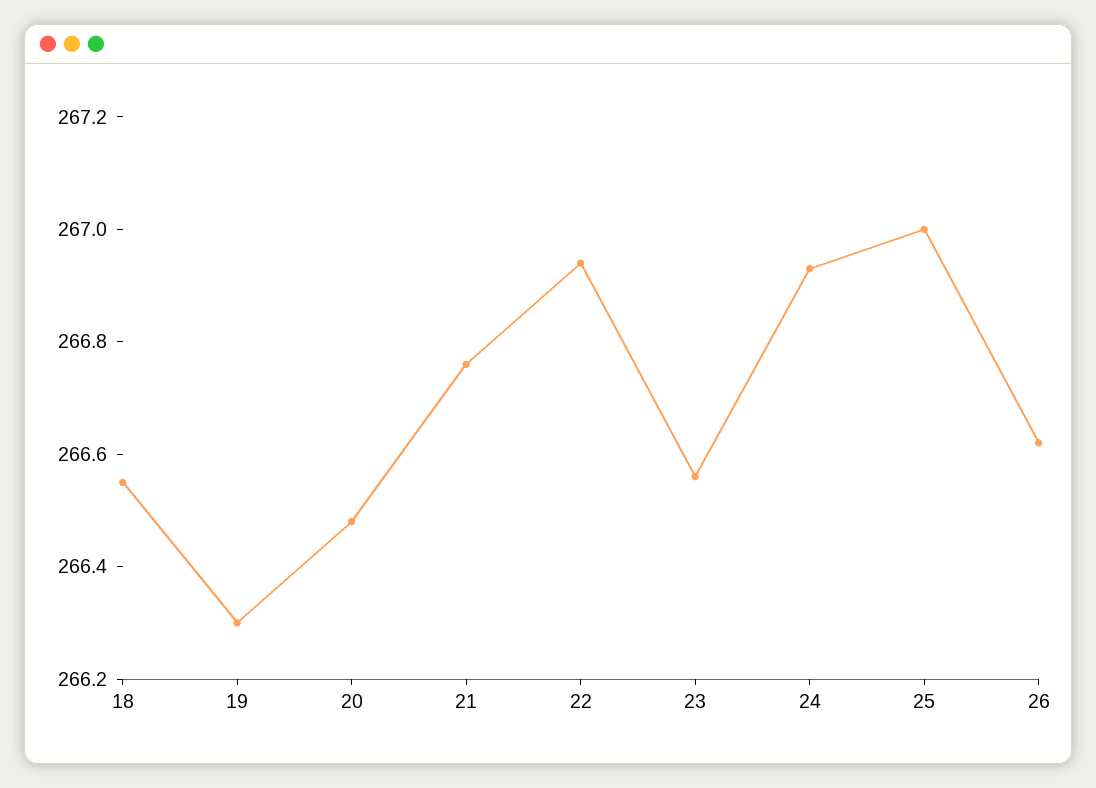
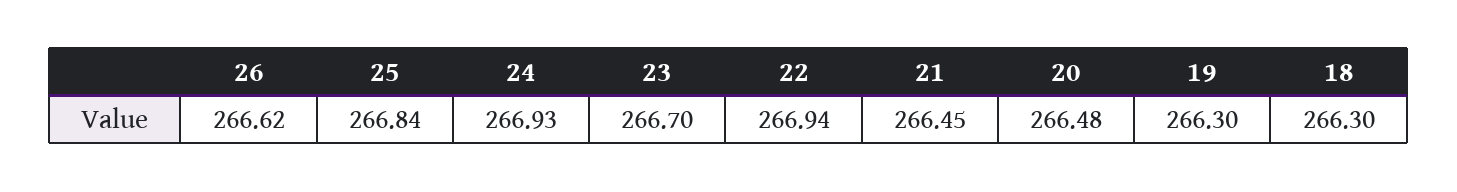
18: 266.55 -> 266.3
21: 266.75 -> 266.45
23: 266.55 -> 266.7
25: 267 -> 266.84

